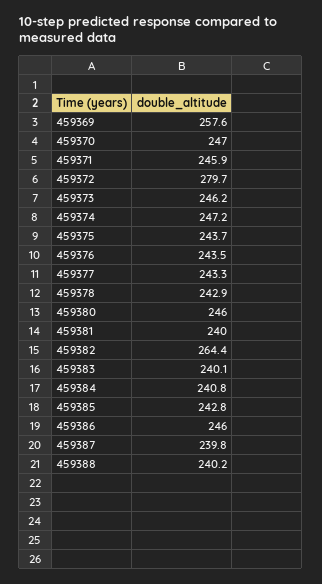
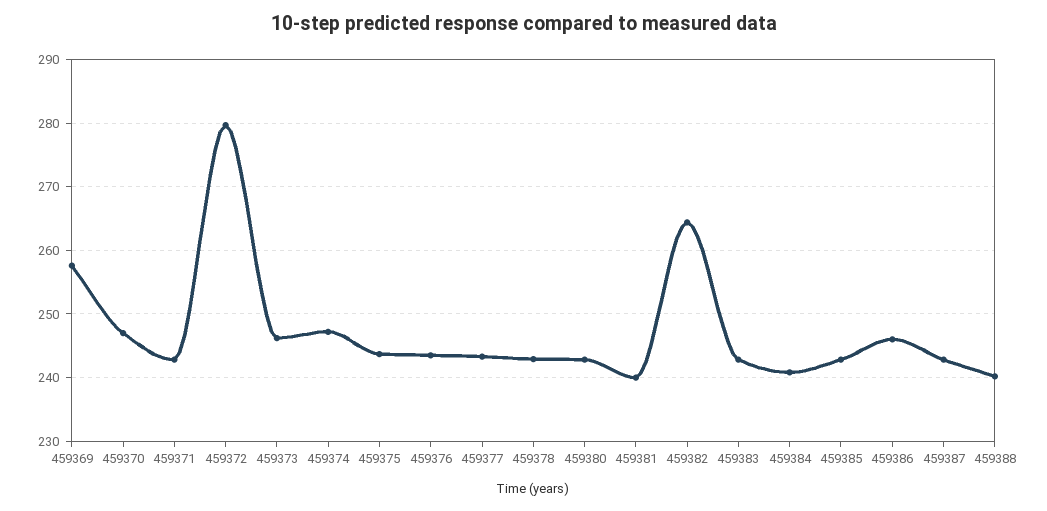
459371: 245.9 -> 243
459380: 246 -> 243
459383: 240.1 -> 243
459387: 239.8 -> 243

